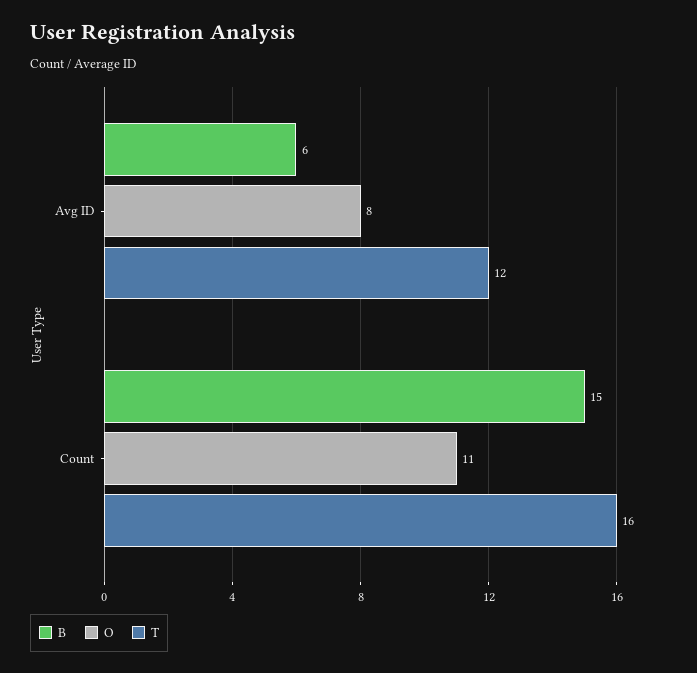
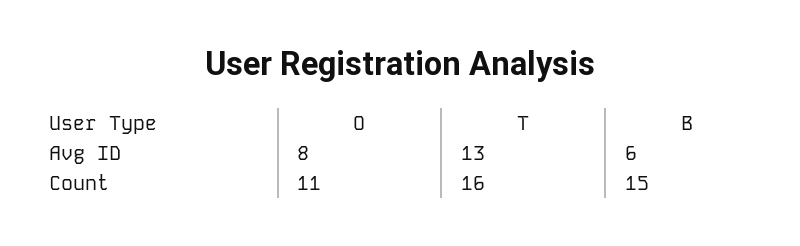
T, Avg ID: 12 -> 13

